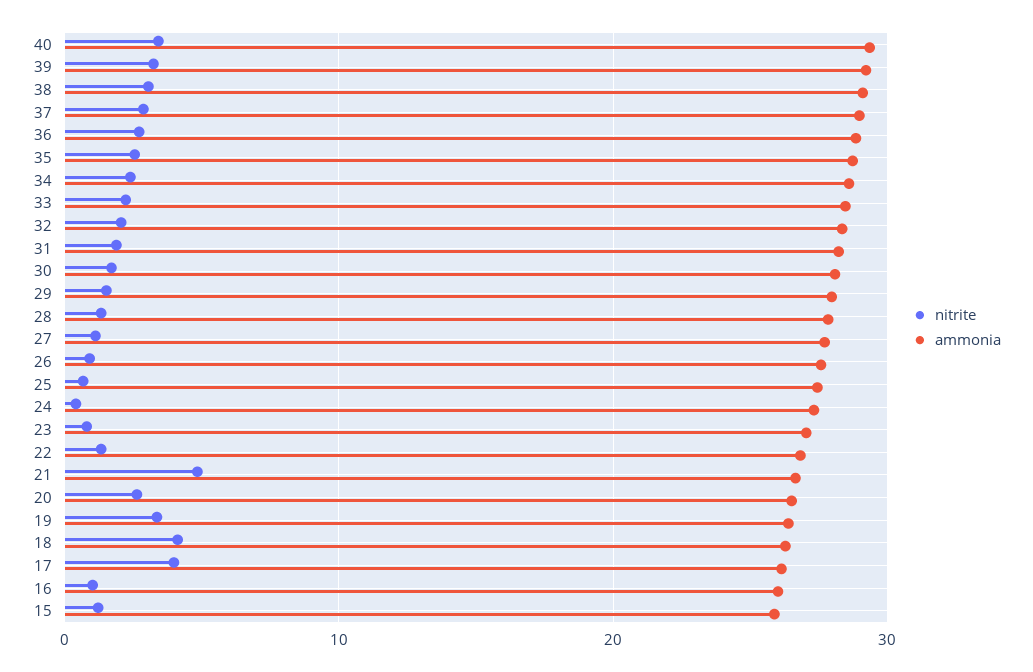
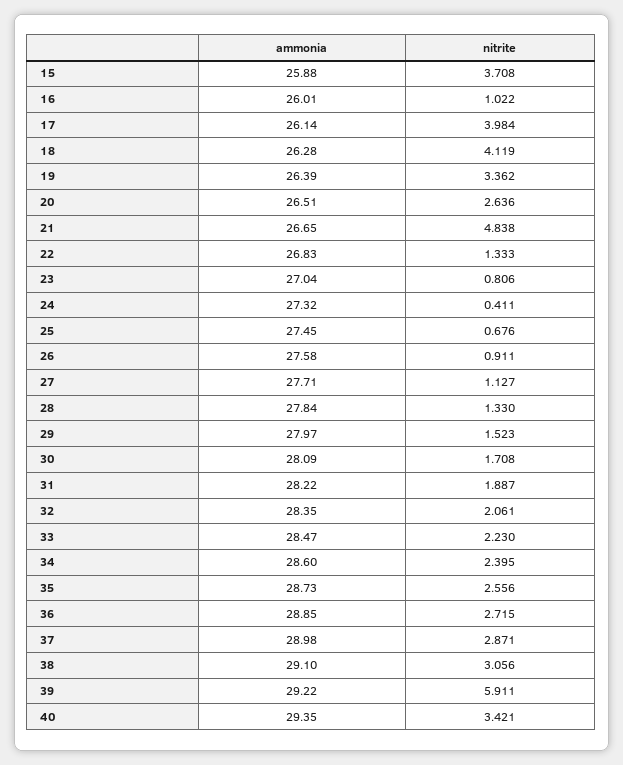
nitrite, 39: 3 -> 5.911
nitrite, 15: 1 -> 3.708

